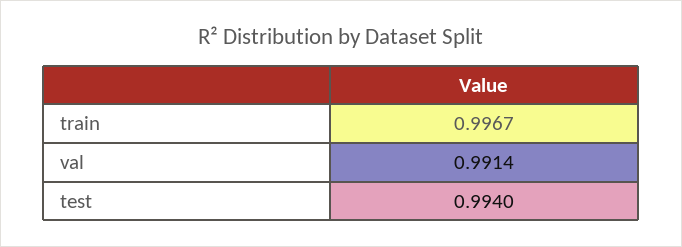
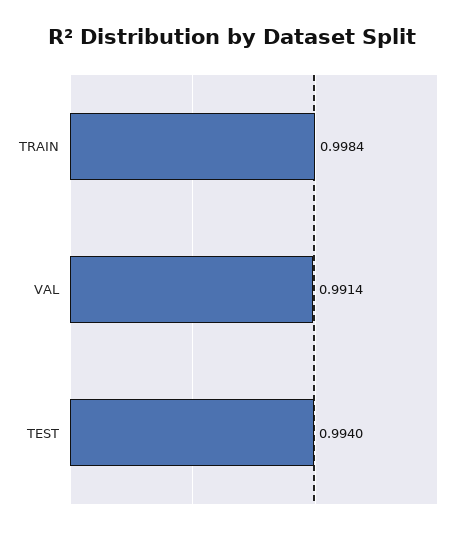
train: 0.9967 -> 0.9984

